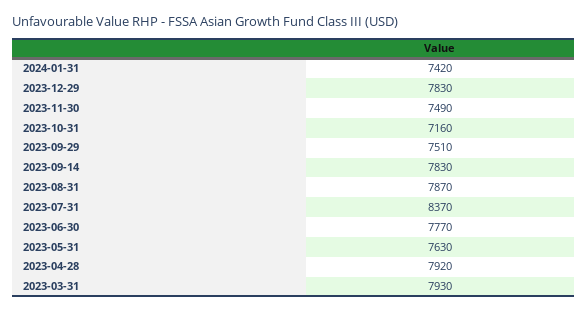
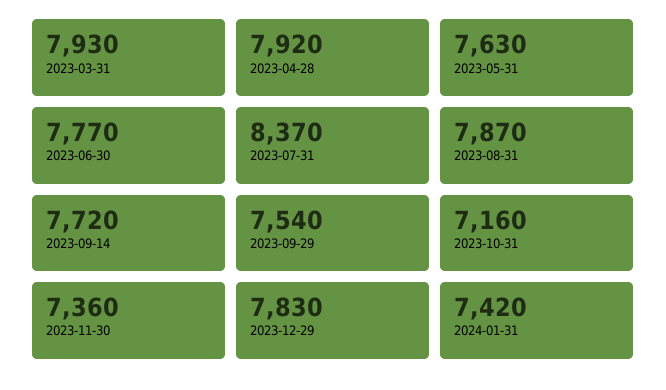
2023-11-30: 7490 -> 7360
2023-09-29: 7510 -> 7540
2023-09-14: 7830 -> 7720

